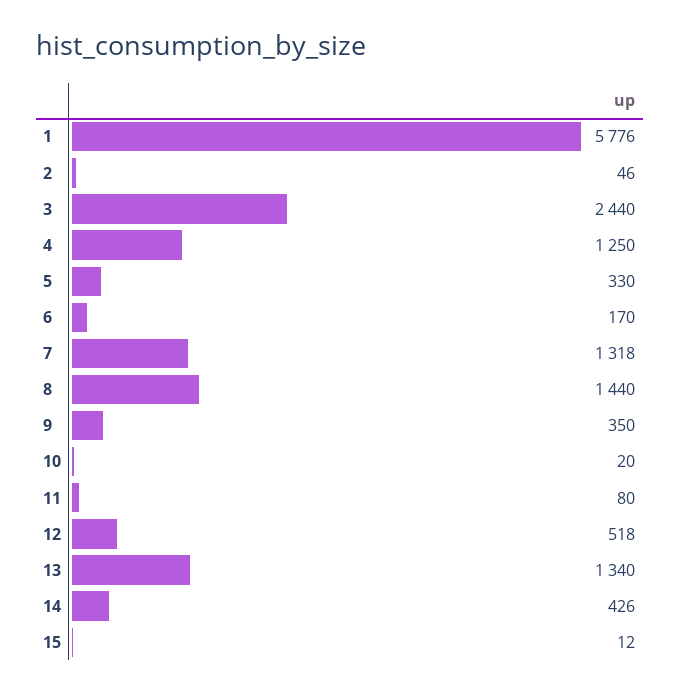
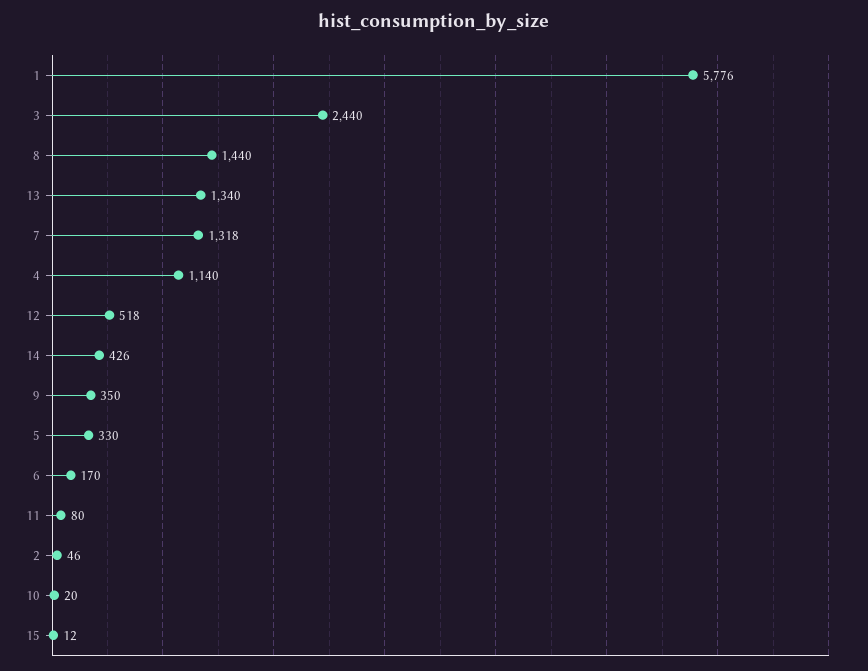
4: 1250 -> 1140

